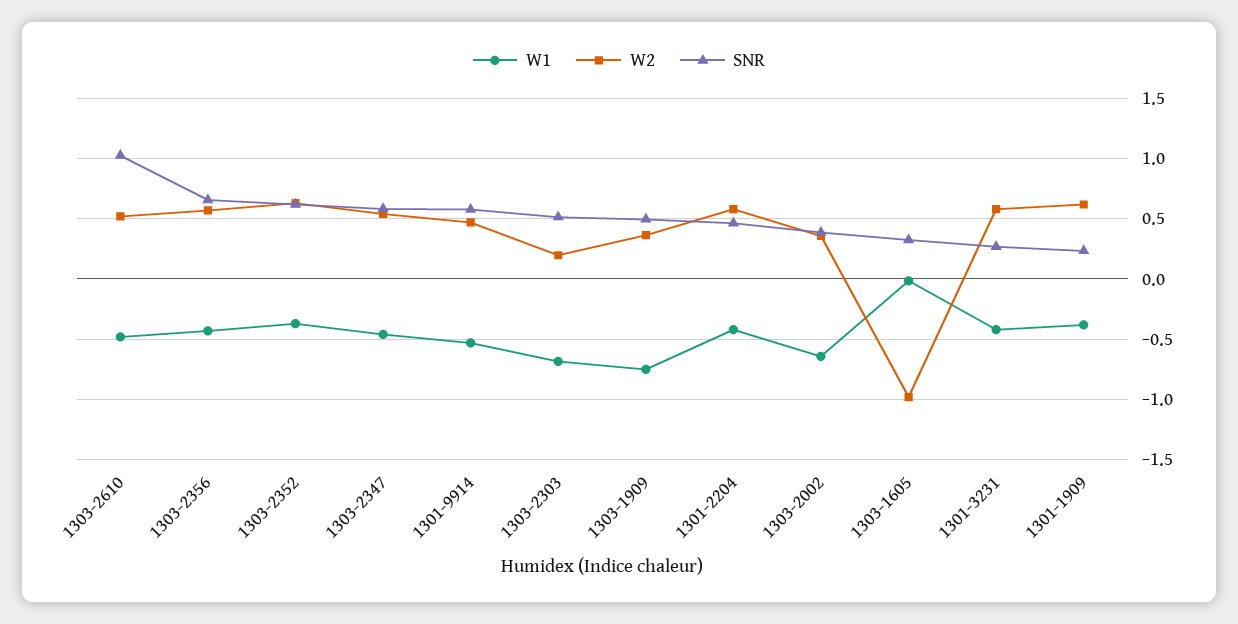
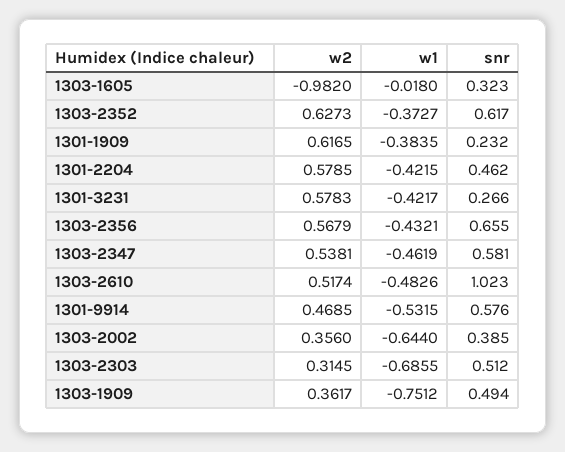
W2, 1303-2303: 0.2 -> 0.3145

